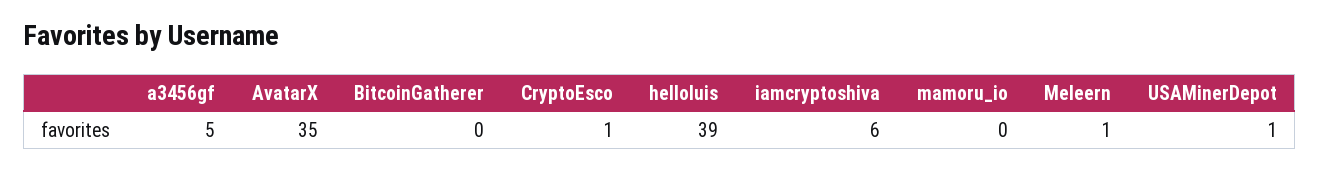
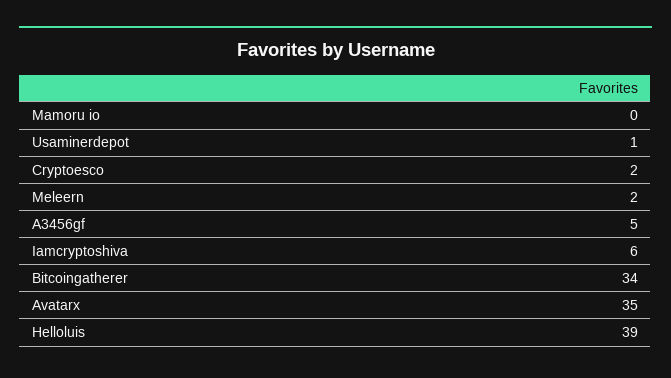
BitcoinGatherer: 0 -> 34
CryptoEsco: 1 -> 2
Meleern: 1 -> 2

